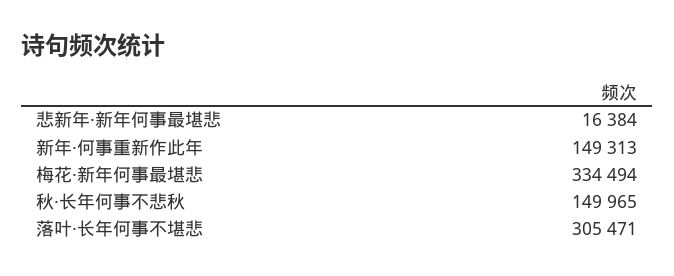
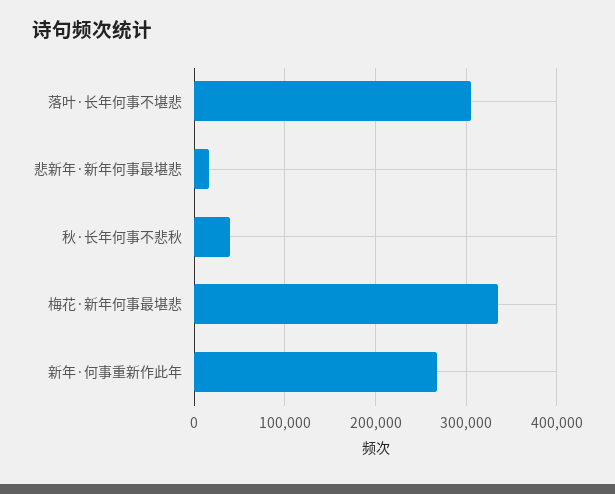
新年·何事重新作此年: 149313 -> 270000
秋·长年何事不悲秋: 149965 -> 40000

